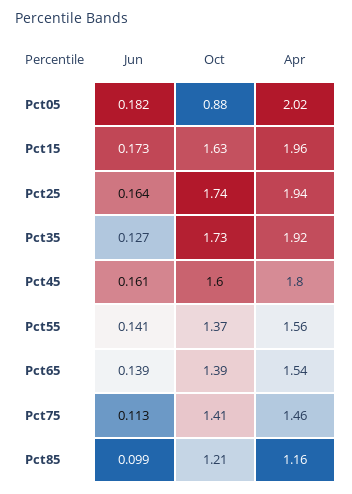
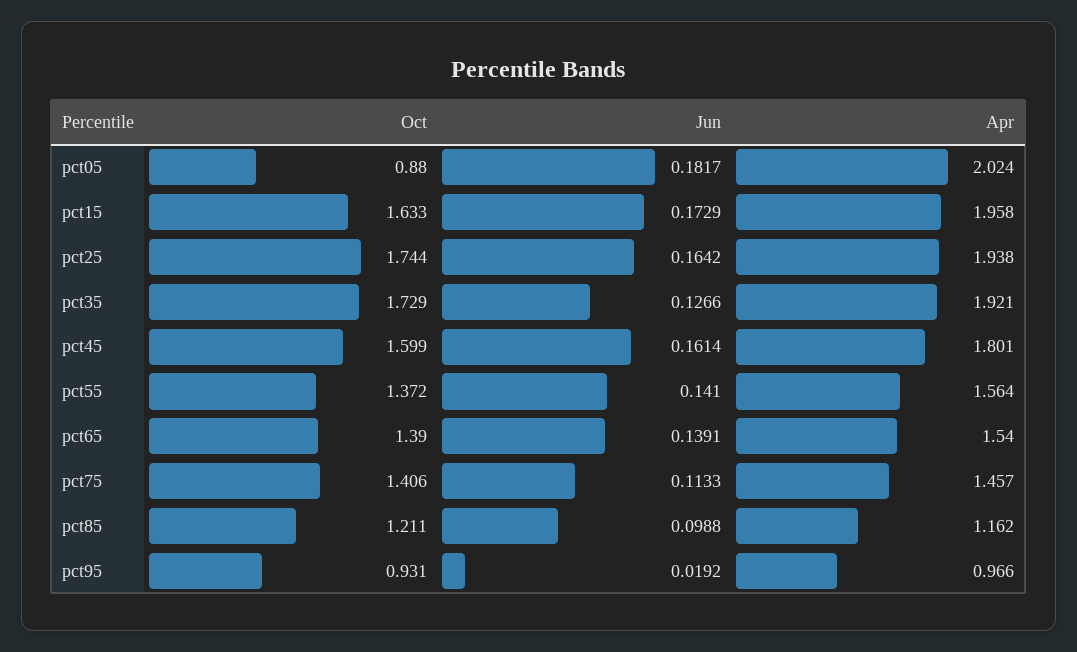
Oct, pct95: none -> 0.931
Jun, pct95: none -> 0.0192
Apr, pct95: none -> 0.966

